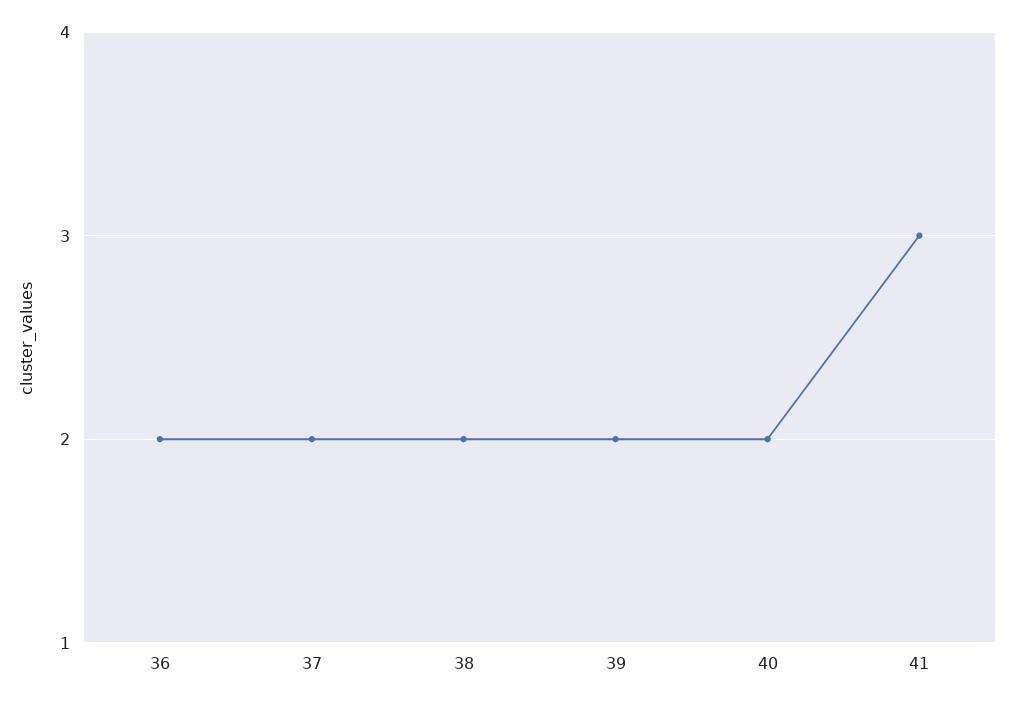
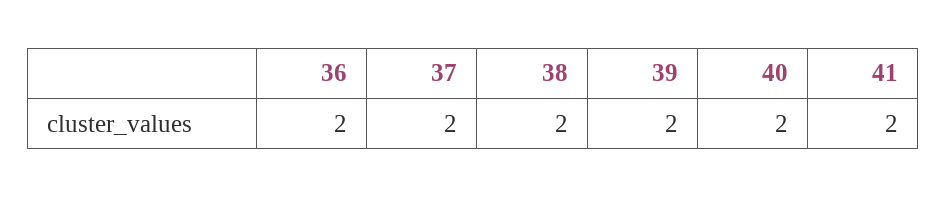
41: 3 -> 2

